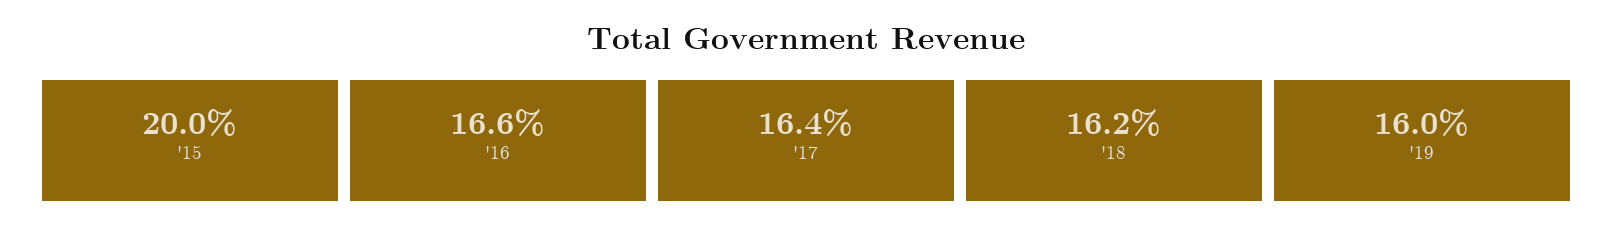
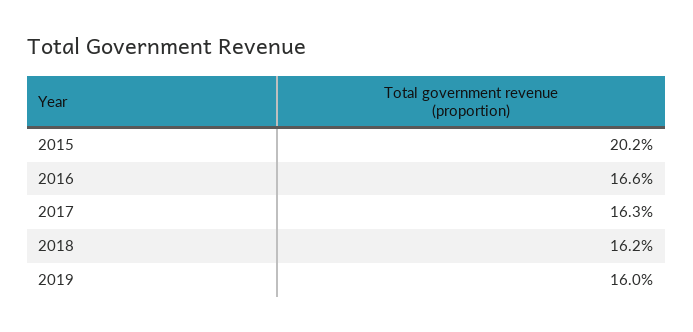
'15: 20 -> 20.2
'17: 16.4 -> 16.3

